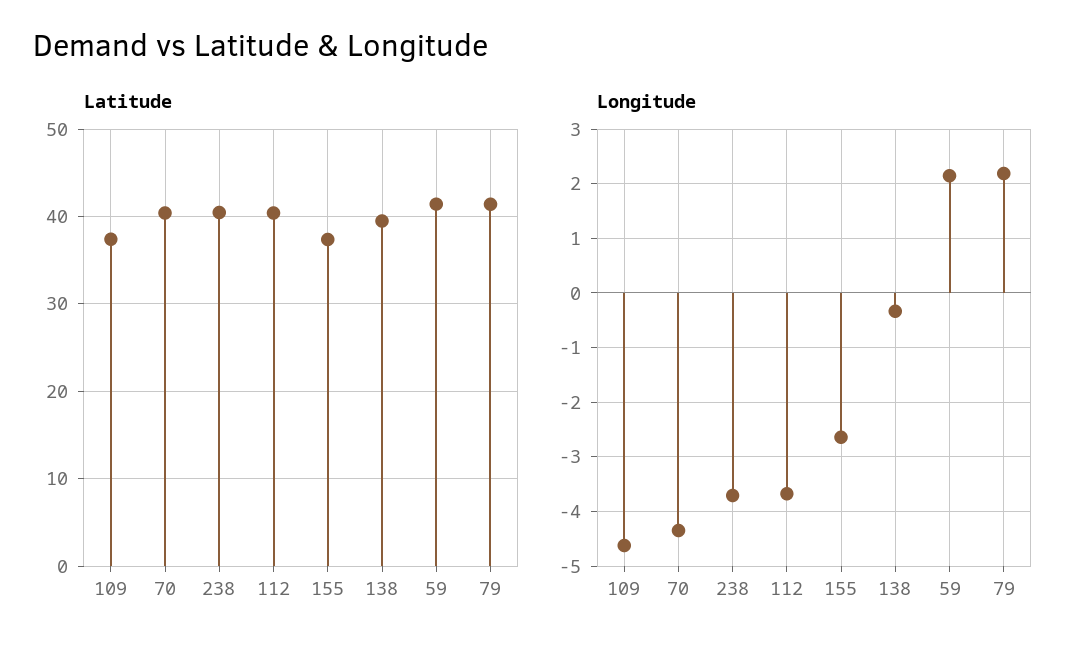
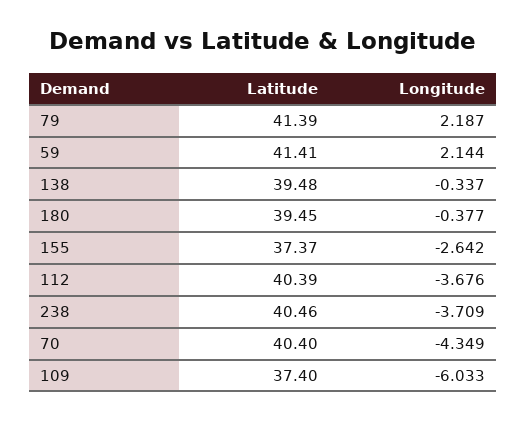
Longitude, 109: -4.6 -> -6.033
Latitude, 180: none -> 39.45
Longitude, 180: none -> -0.377

